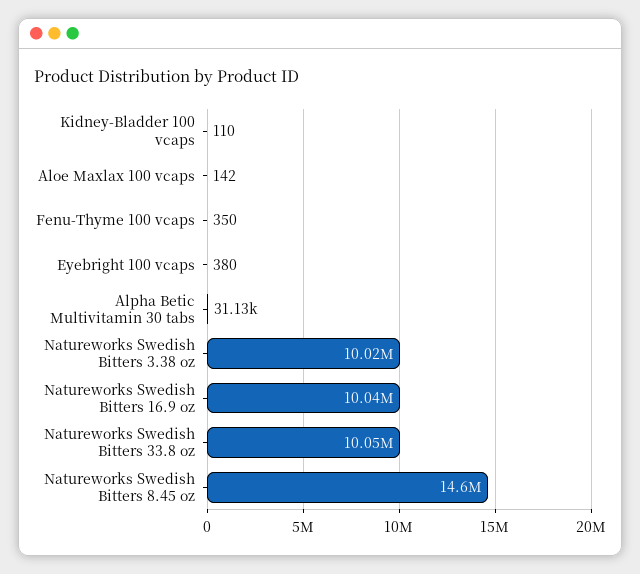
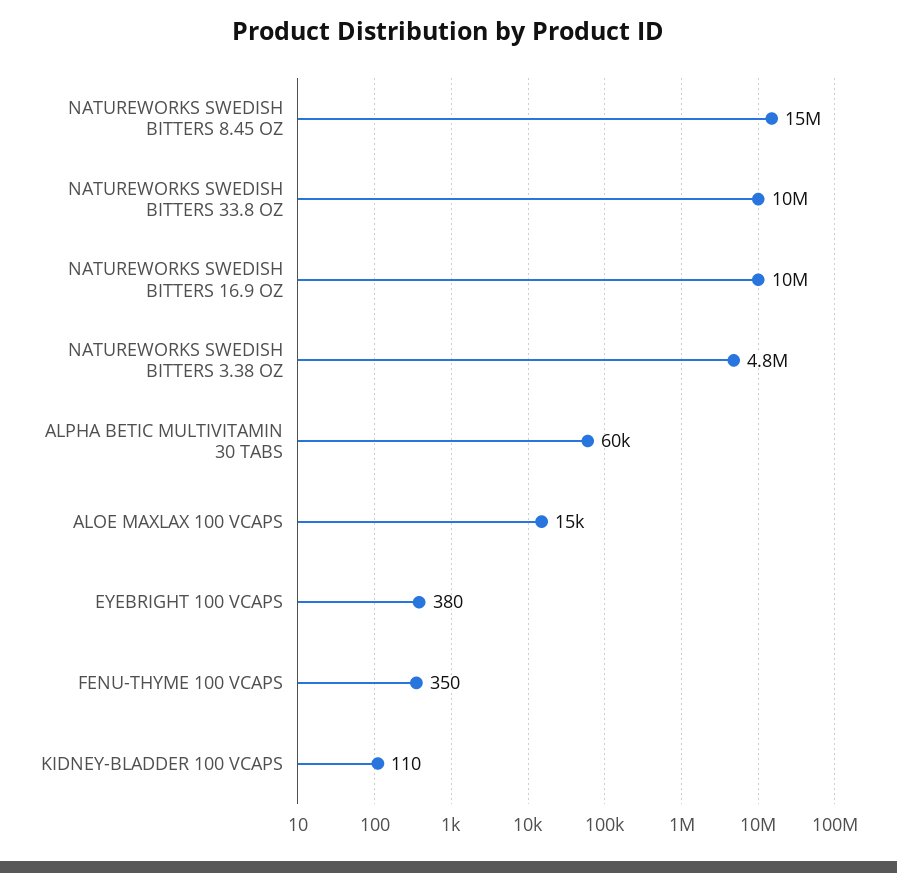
Aloe Maxlax 100 vcaps: 142 -> 15000
Alpha Betic Multivitamin 30 tabs: 31130 -> 60000
Natureworks Swedish Bitters 3.38 oz: 10020000 -> 4800000

